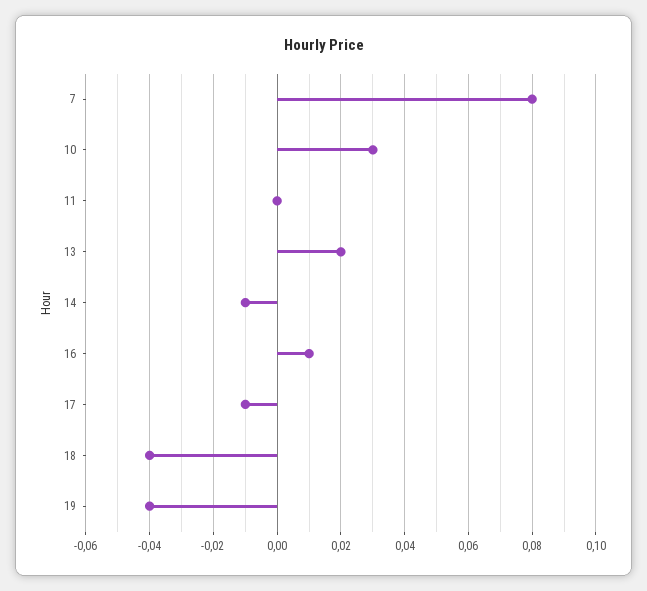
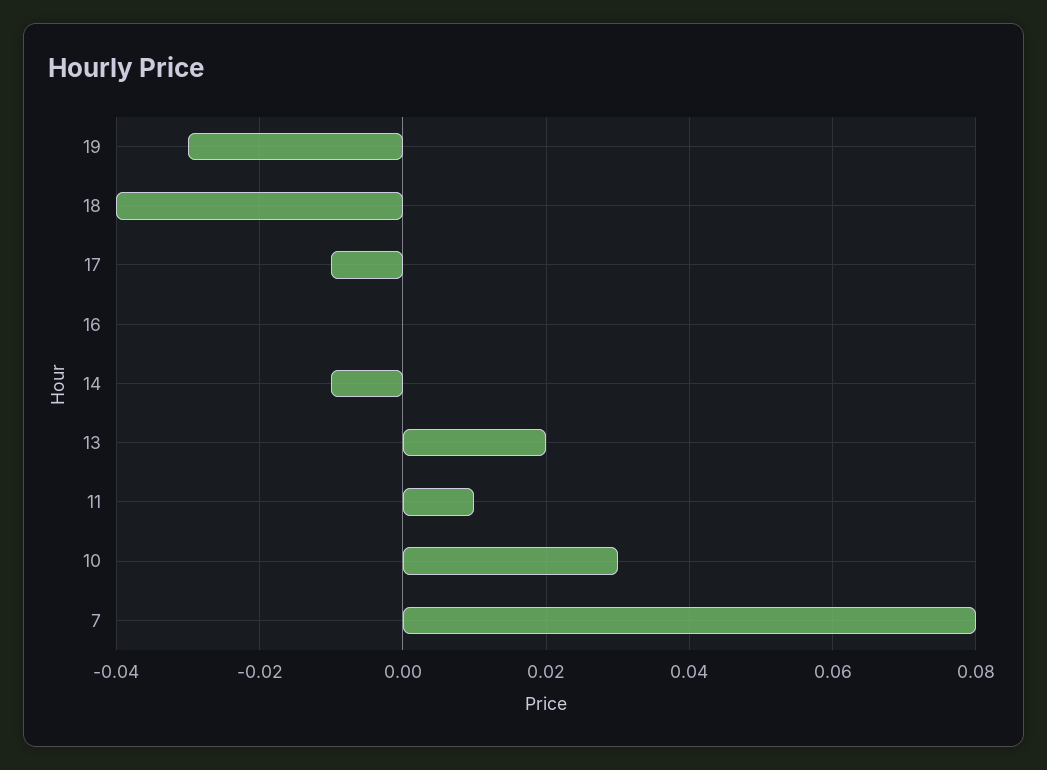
11: 0 -> 0.01
16: 0.01 -> 0
19: -0.04 -> -0.03

